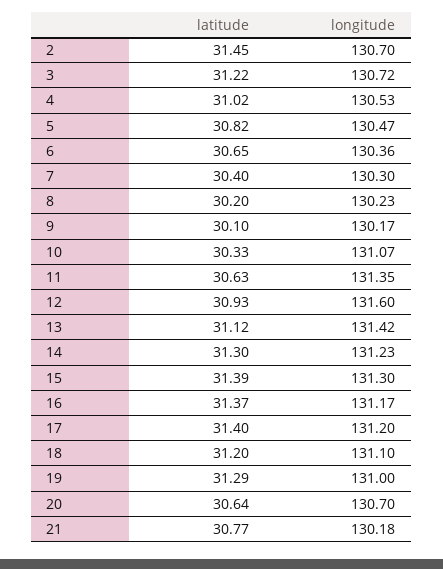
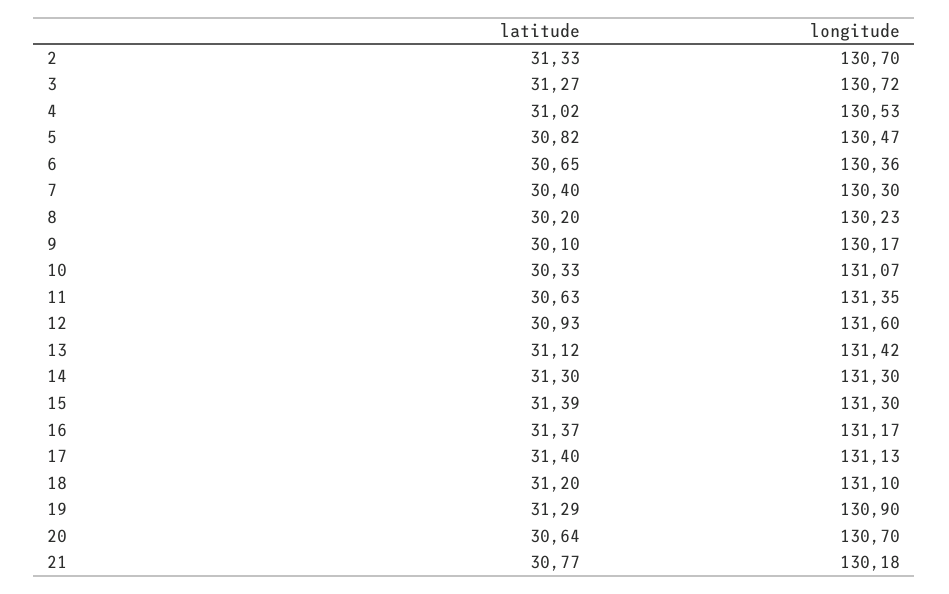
latitude, 2: 31.45 -> 31.33
latitude, 3: 31.22 -> 31.27
longitude, 14: 131.23 -> 131.3
longitude, 17: 131.2 -> 131.13
longitude, 19: 131 -> 130.9

